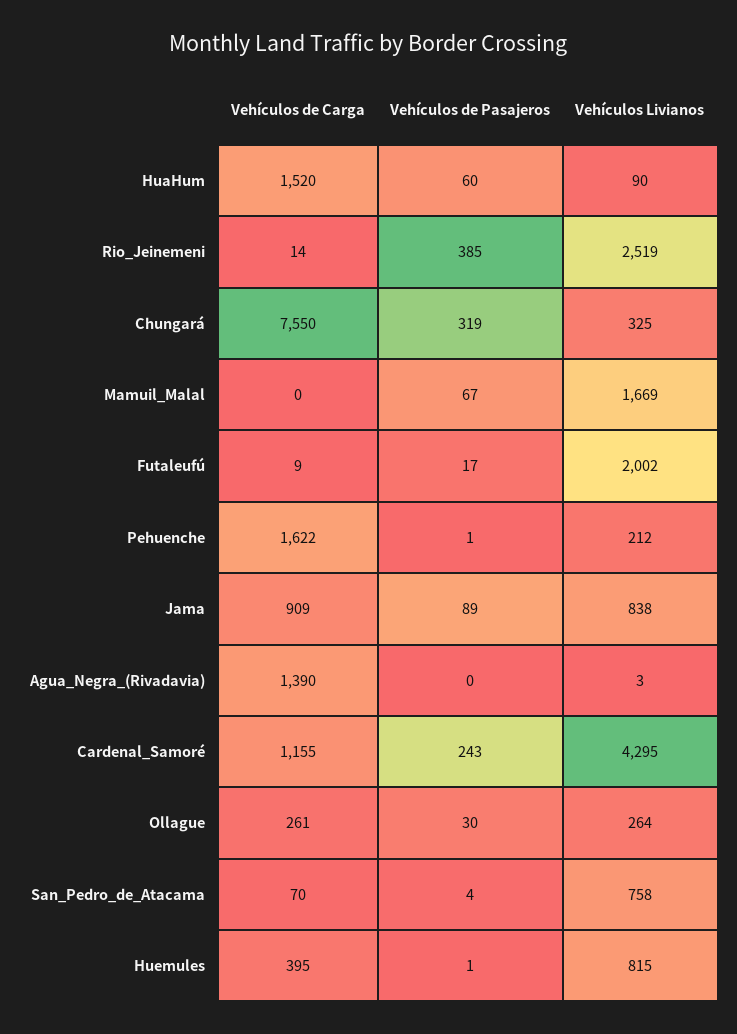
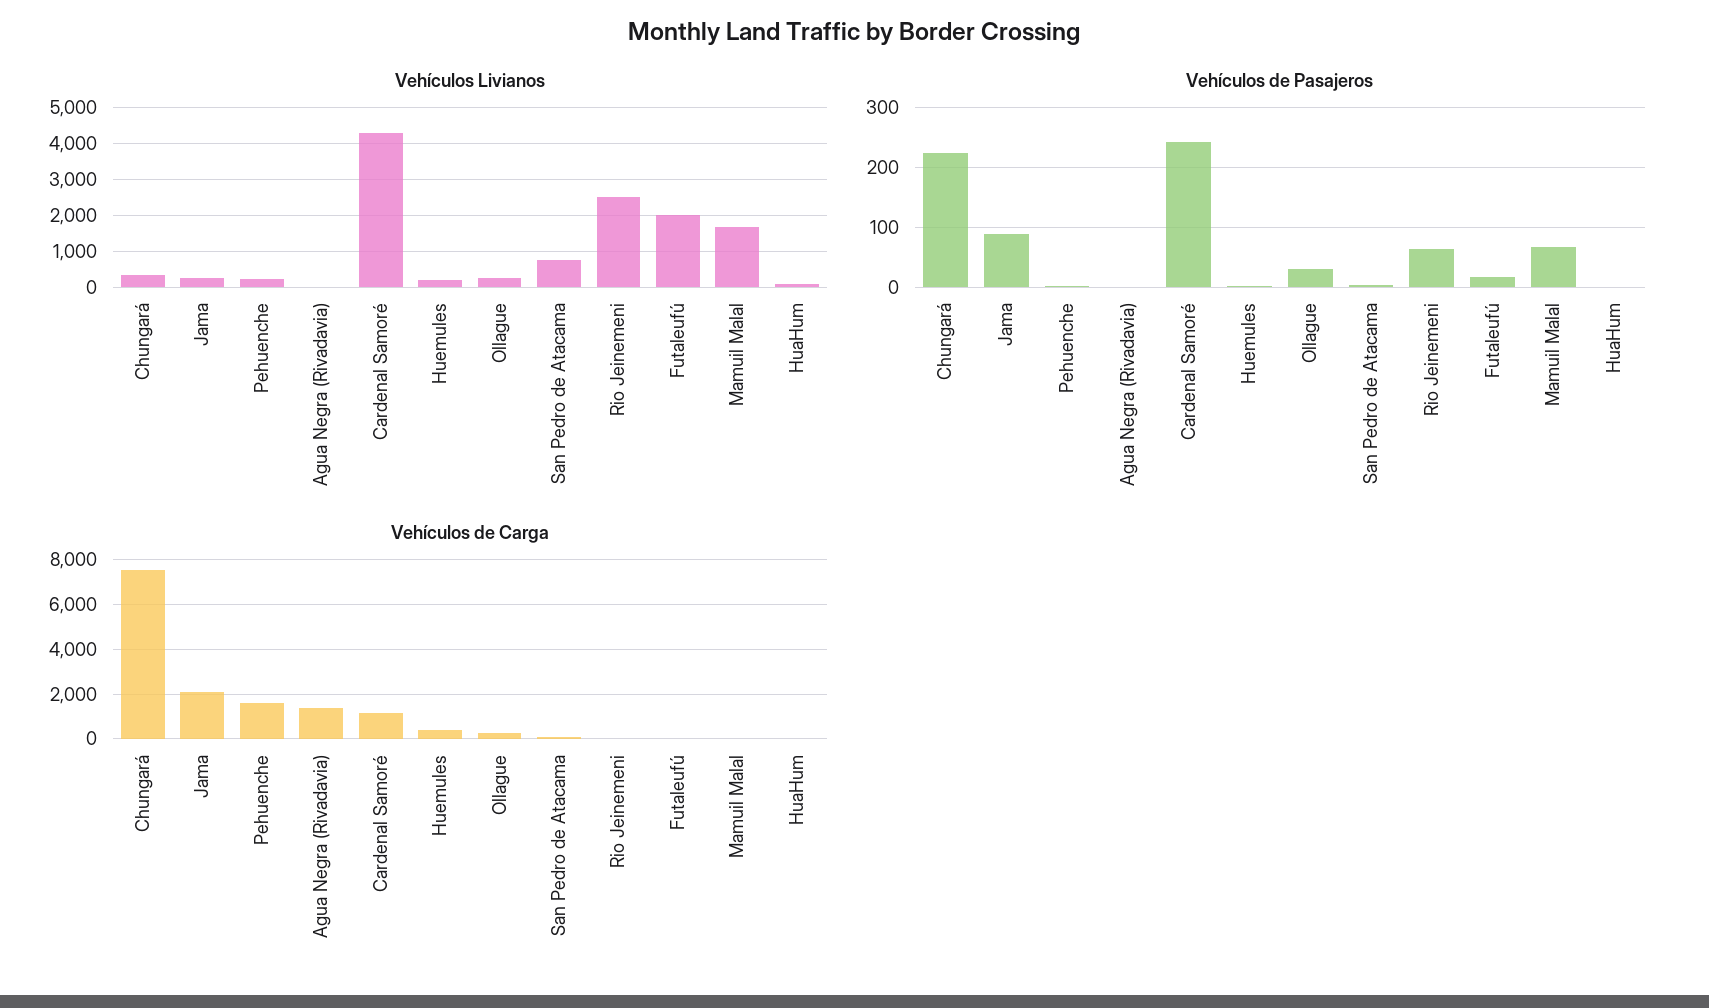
Vehículos de Carga, HuaHum: 1520 -> 0
Vehículos de Pasajeros, HuaHum: 60 -> 0
Vehículos de Pasajeros, Rio_Jeinemeni: 385 -> 60
Vehículos de Pasajeros, Chungará: 319 -> 220
Vehículos de Carga, Jama: 909 -> 2000
Vehículos Livianos, Jama: 838 -> 200
Vehículos Livianos, Huemules: 815 -> 200

